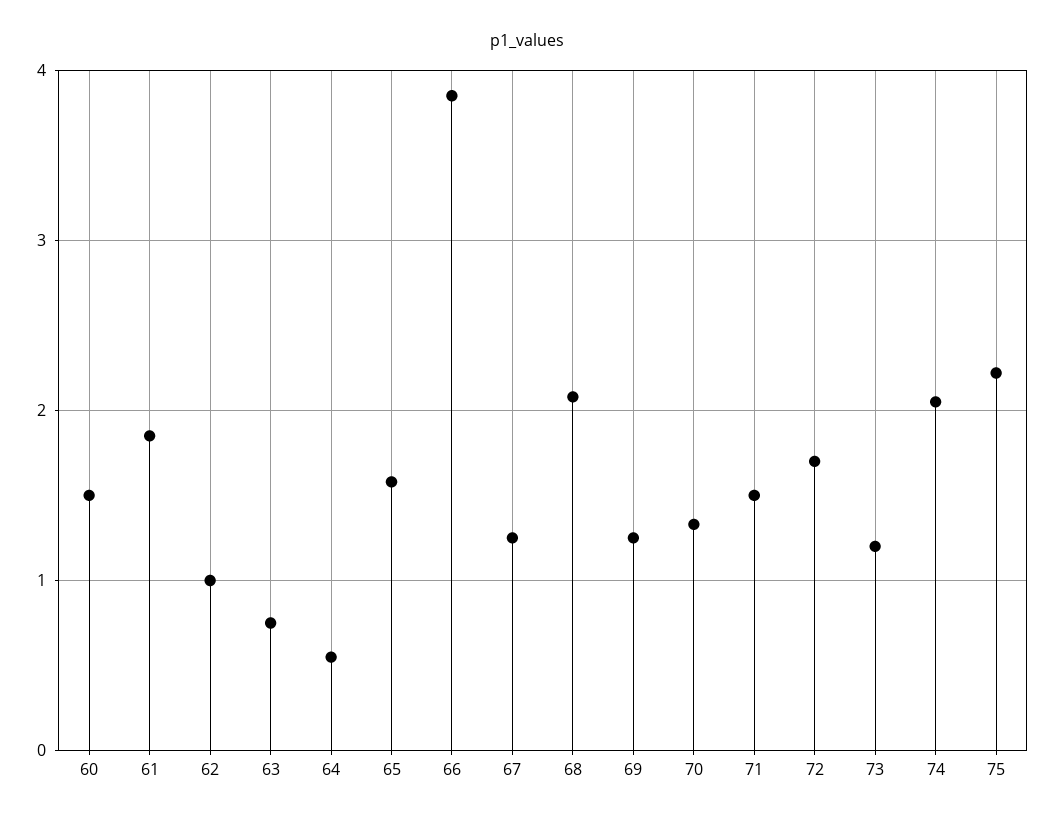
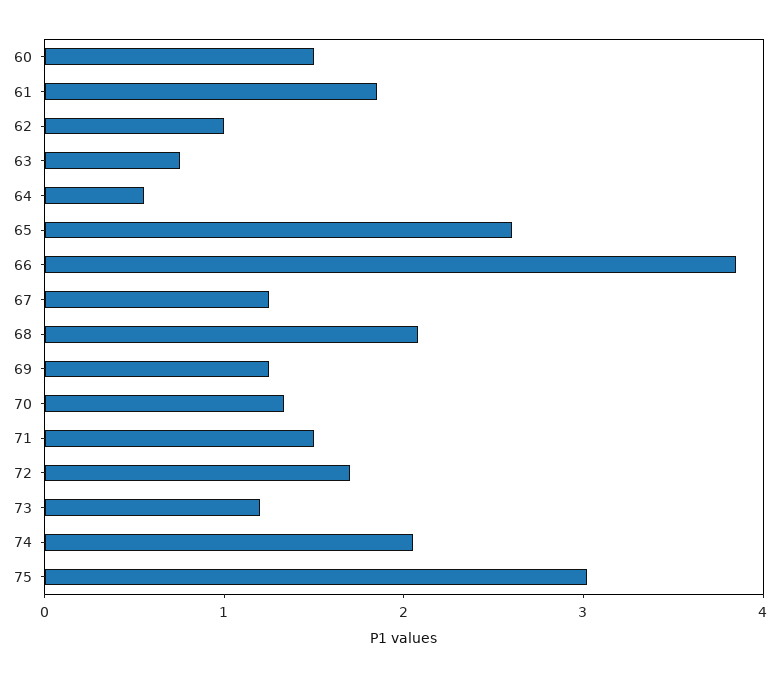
65: 1.6 -> 2.6
75: 2.2 -> 3

